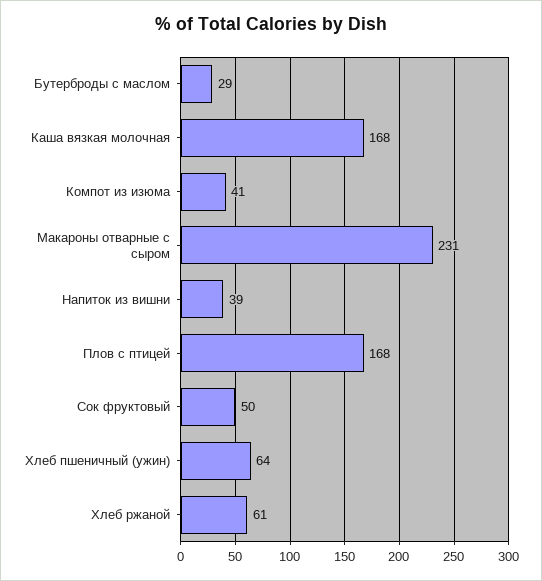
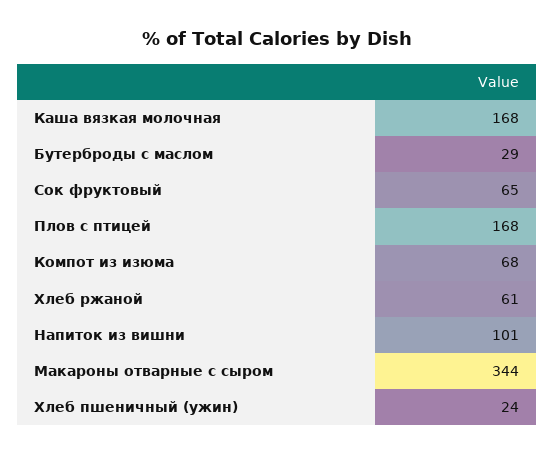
Компот из изюма: 41 -> 68
Макароны отварные с сыром: 231 -> 344
Напиток из вишни: 39 -> 101
Сок фруктовый: 50 -> 65
Хлеб пшеничный (ужин): 64 -> 24

